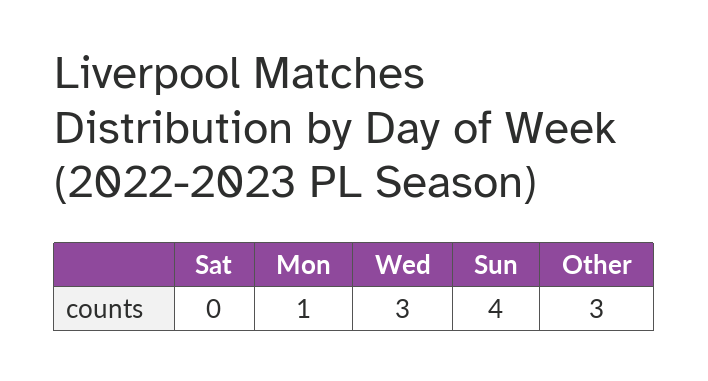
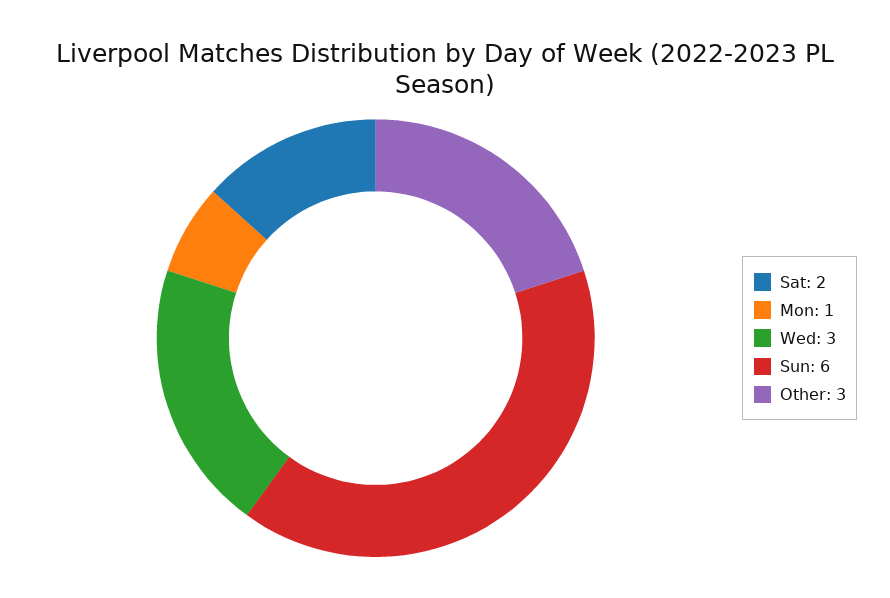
Sat: 0 -> 2
Sun: 4 -> 6

